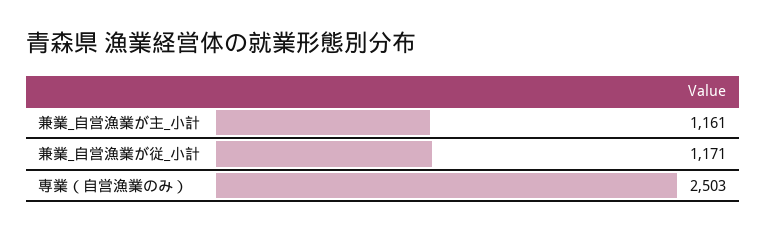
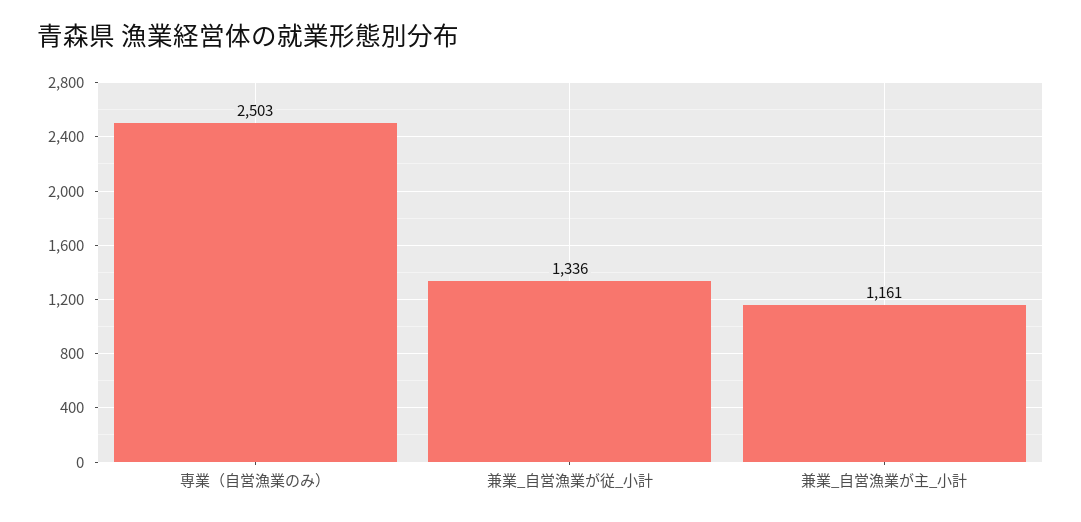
兼業_自営漁業が従_小計: 1171 -> 1336

